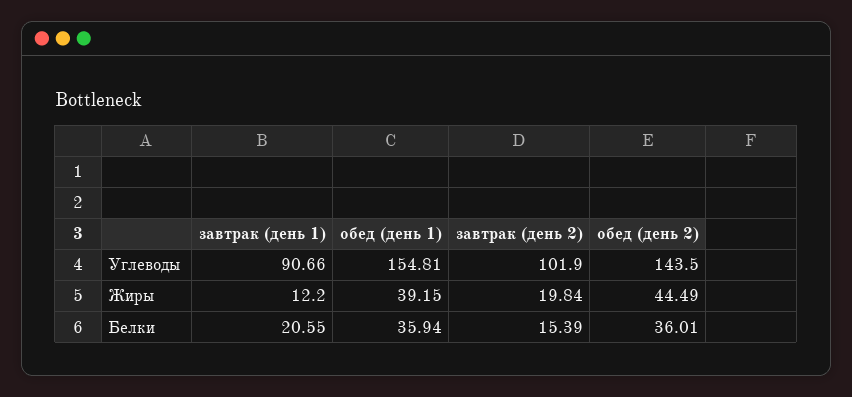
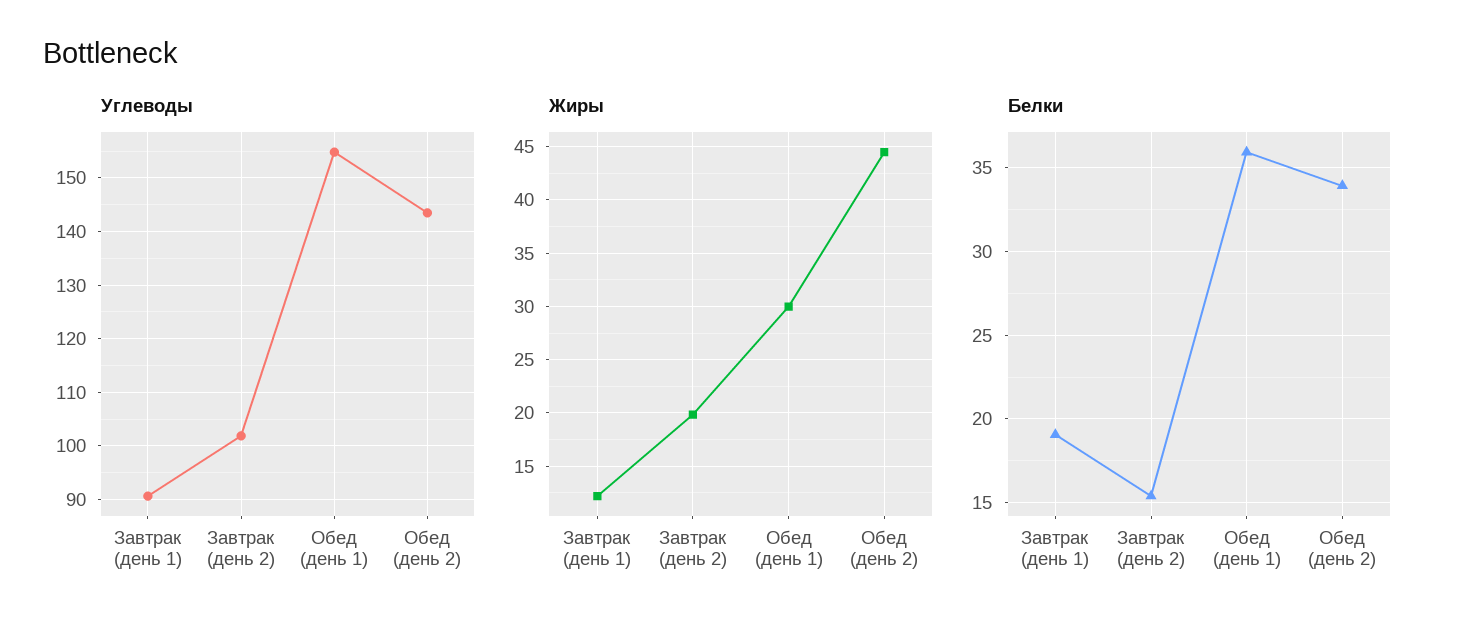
Жиры, обед (день 1): 39.15 -> 30
Белки, завтрак (день 1): 20.55 -> 19
Белки, обед (день 2): 36.01 -> 34

